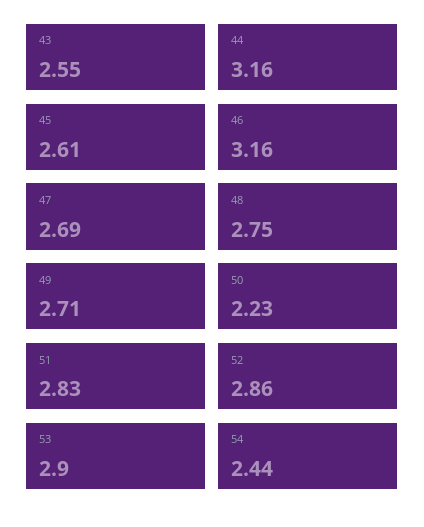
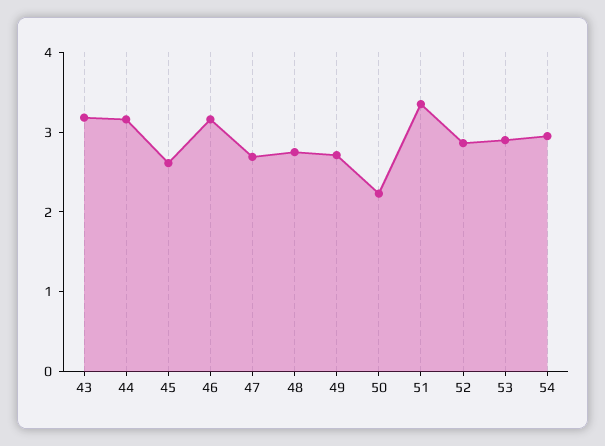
43: 2.55 -> 3.2
51: 2.83 -> 3.4
54: 2.44 -> 3

